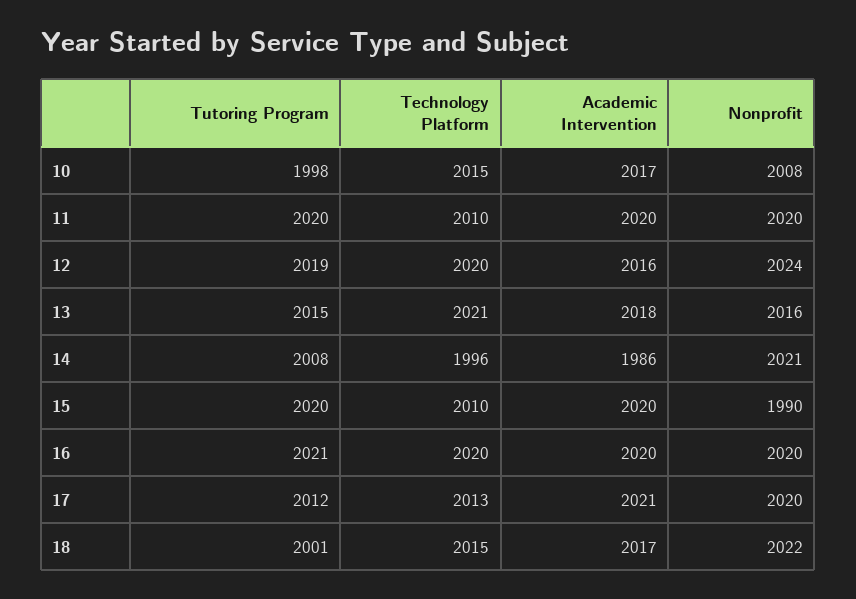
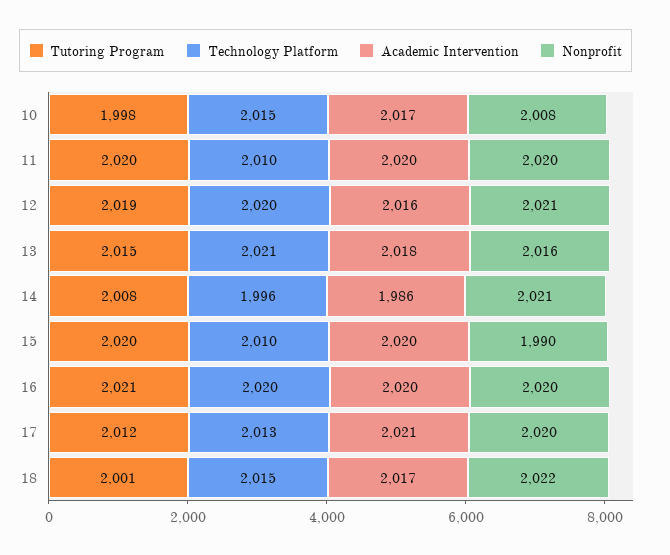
Nonprofit, 12: 2024 -> 2021

